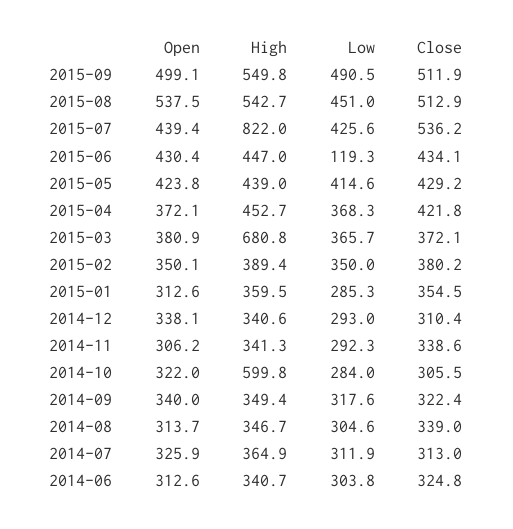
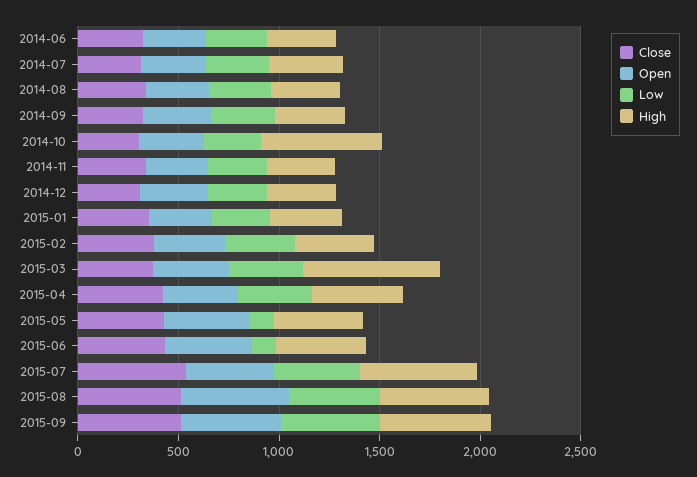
High, 2015-07: 822 -> 600
Low, 2015-05: 414.6 -> 100

